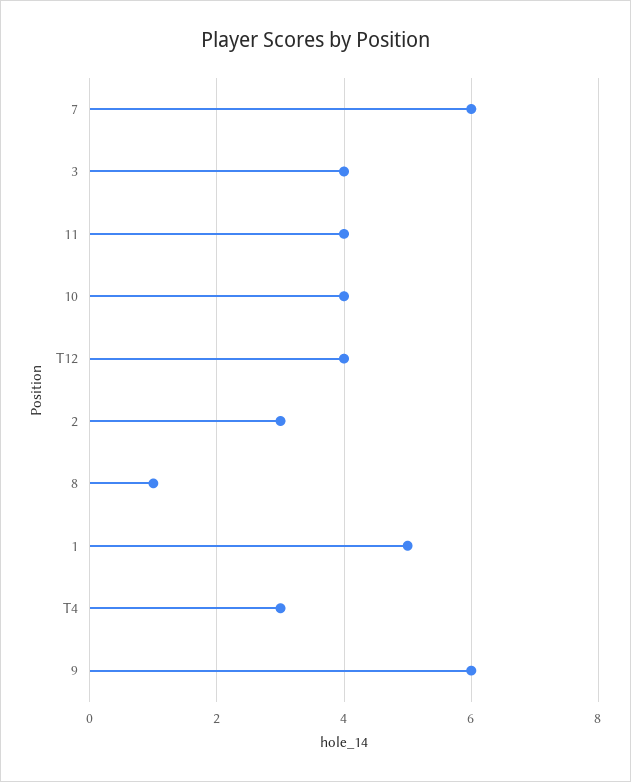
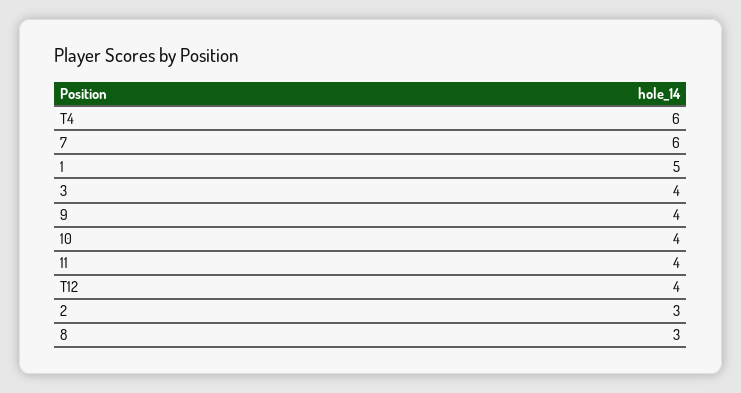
8: 1 -> 3
T4: 3 -> 6
9: 6 -> 4

